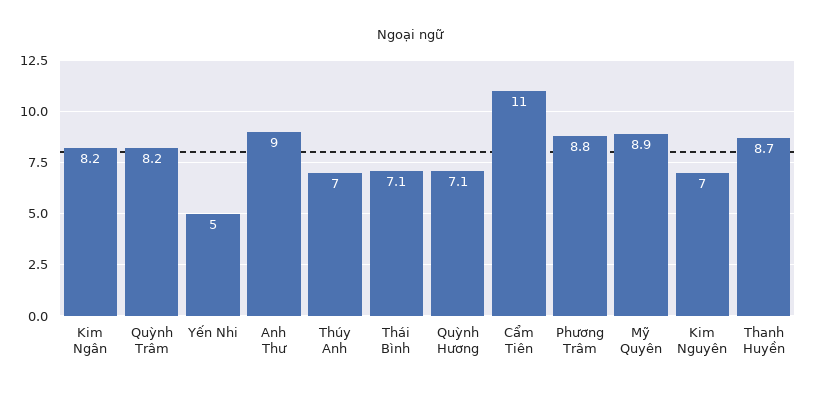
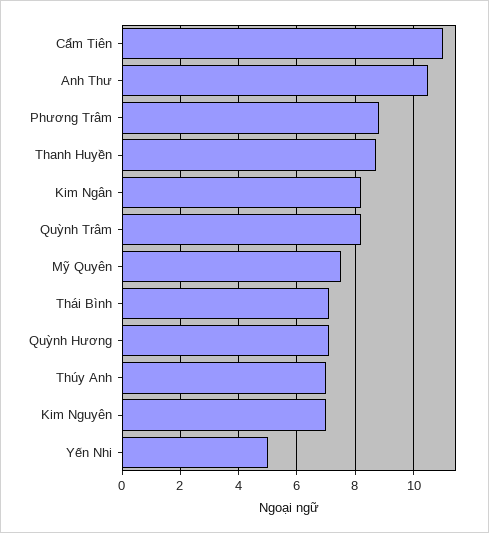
Anh Thư: 9 -> 10.5
Mỹ Quyên: 8.9 -> 7.5

